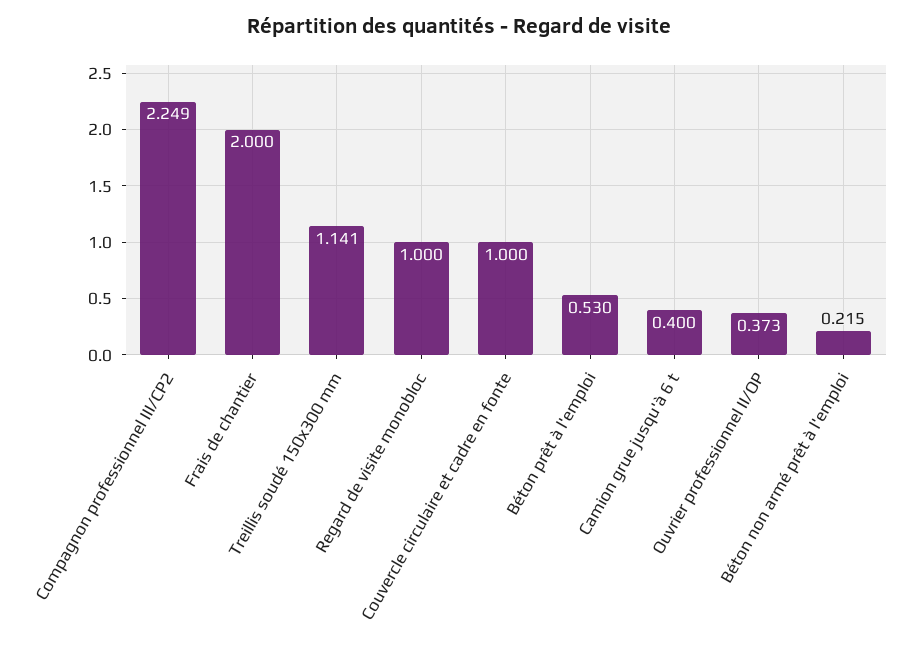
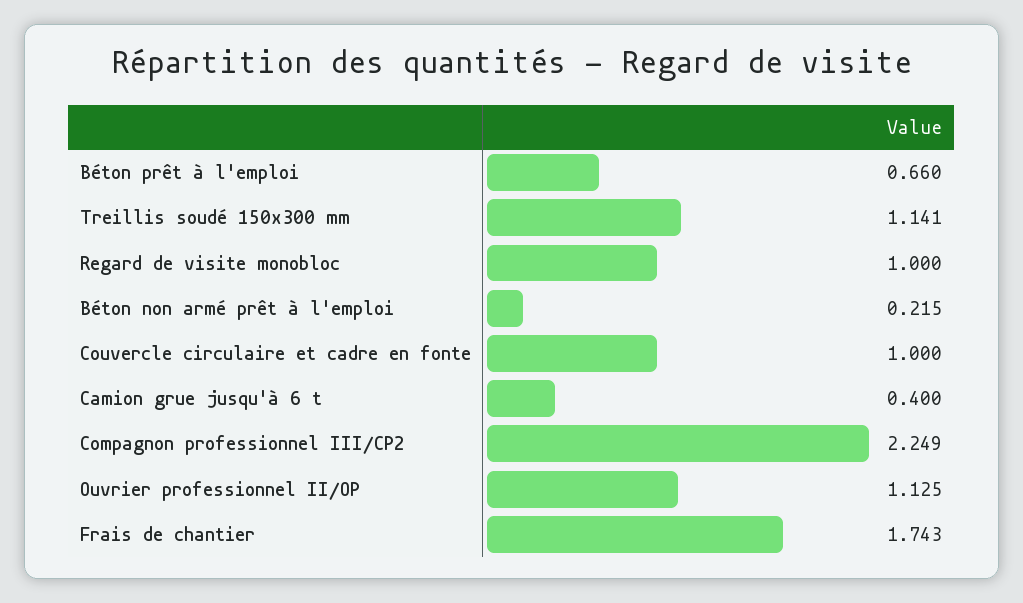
Frais de chantier: 2 -> 1.743
Béton prêt à l'emploi: 0.53 -> 0.66
Ouvrier professionnel II/OP: 0.373 -> 1.125

